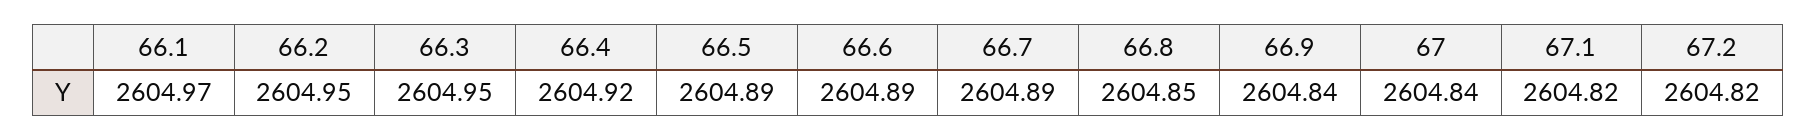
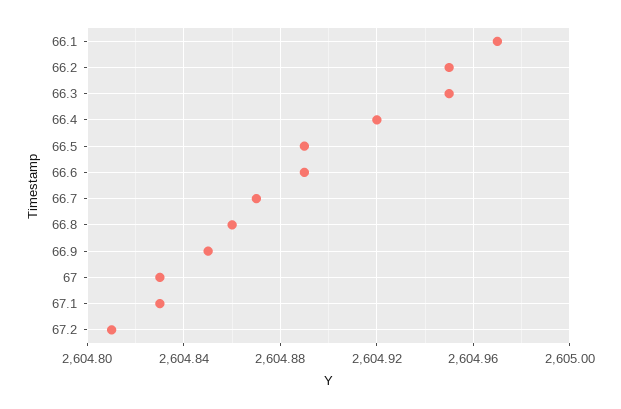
66.7: 2604.89 -> 2604.87
66.8: 2604.85 -> 2604.86
66.9: 2604.84 -> 2604.85
67: 2604.84 -> 2604.83
67.1: 2604.82 -> 2604.83
67.2: 2604.82 -> 2604.81

